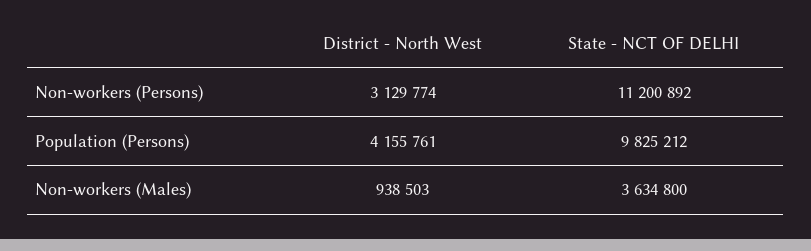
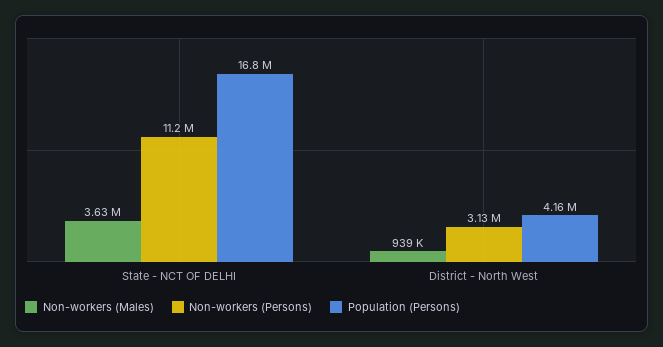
Population (Persons), State - NCT OF DELHI: 9825212 -> 16800000

